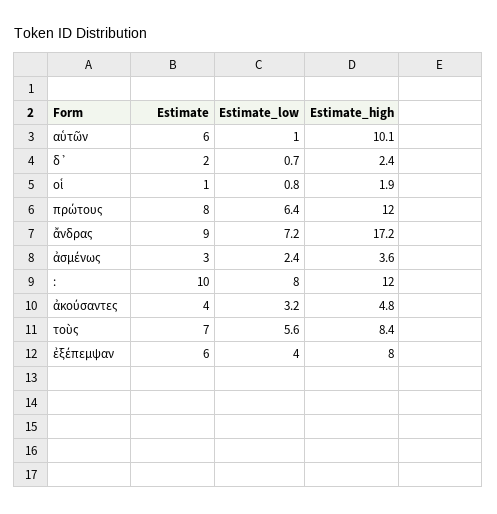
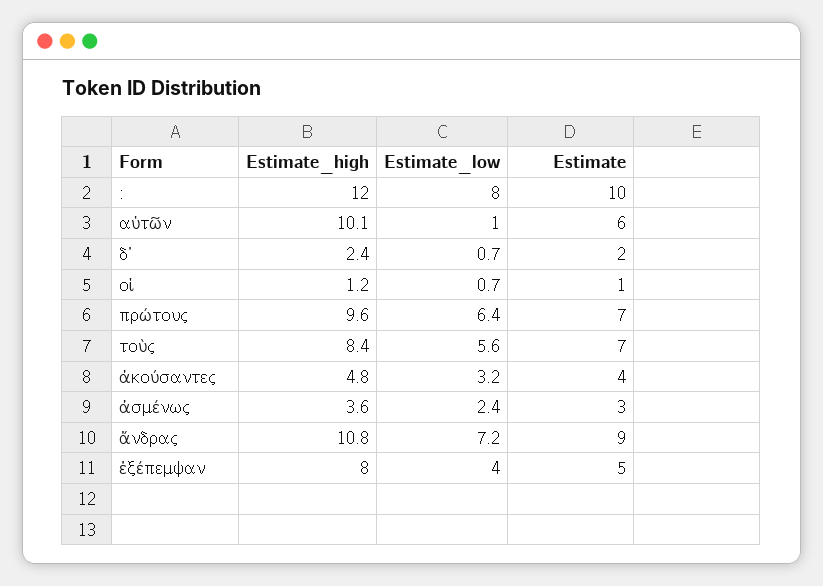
Estimate_low, οἱ: 0.8 -> 0.7
Estimate_high, οἱ: 1.9 -> 1.2
Estimate, πρώτους: 8 -> 7
Estimate_high, πρώτους: 12 -> 9.6
Estimate_high, ἄνδρας: 17.2 -> 10.8
Estimate, ἐξέπεμψαν: 6 -> 5

